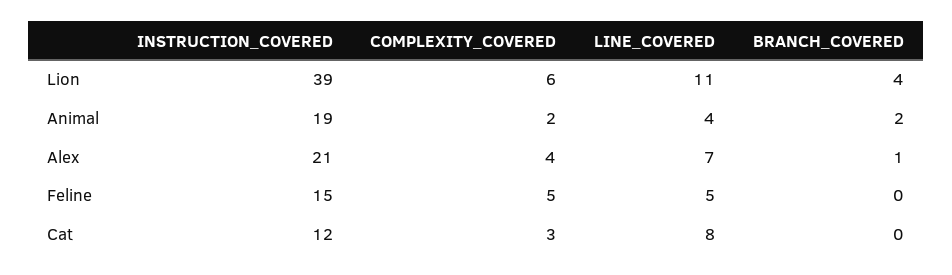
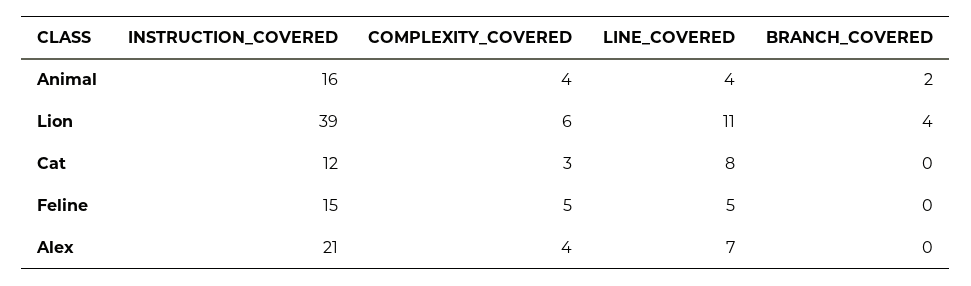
INSTRUCTION_COVERED, Animal: 19 -> 16
COMPLEXITY_COVERED, Animal: 2 -> 4
BRANCH_COVERED, Alex: 1 -> 0

